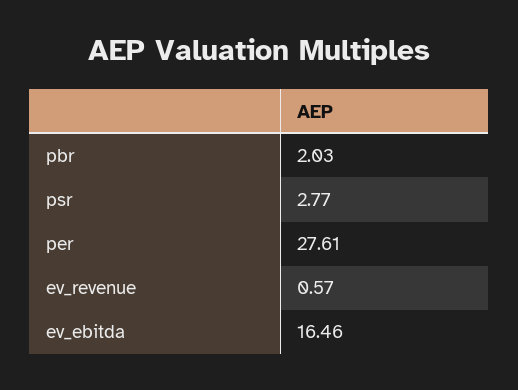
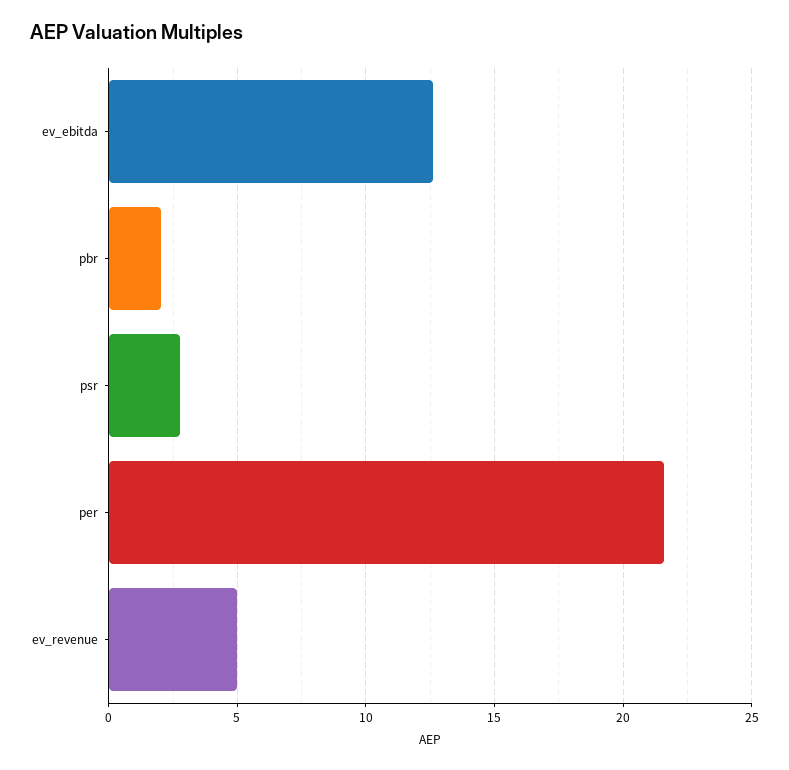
per: 27.61 -> 21.5
ev_revenue: 0.57 -> 5
ev_ebitda: 16.46 -> 12.5

